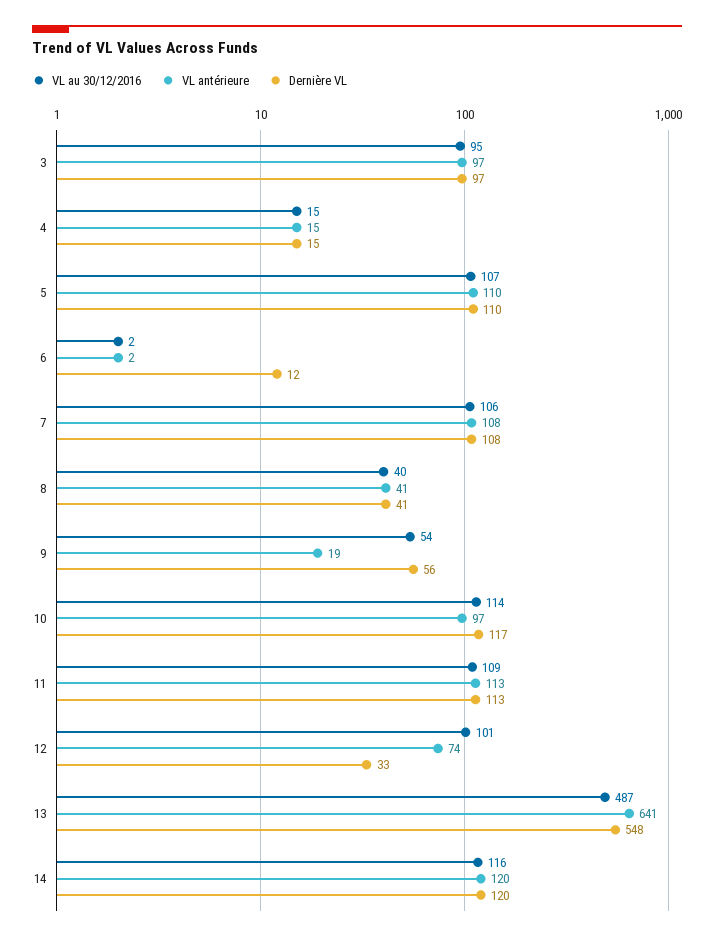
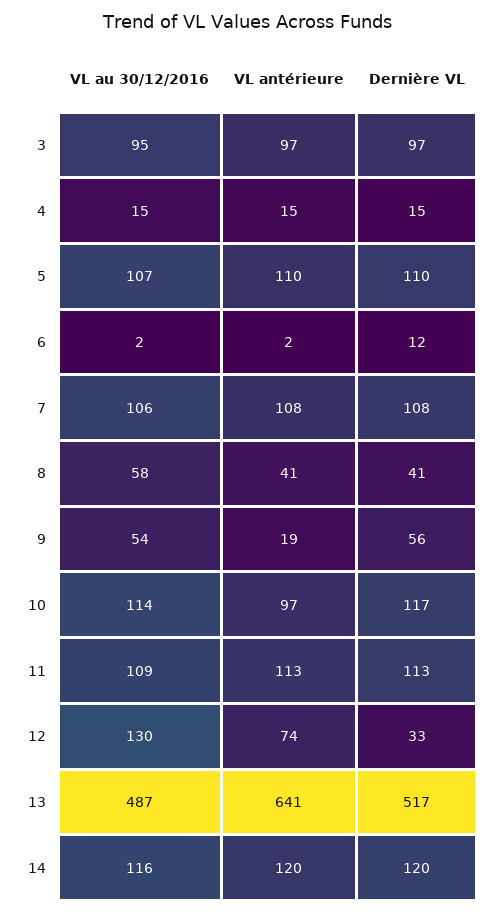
VL au 30/12/2016, 8: 40 -> 58
VL au 30/12/2016, 12: 101 -> 130
Dernière VL, 13: 548 -> 517

